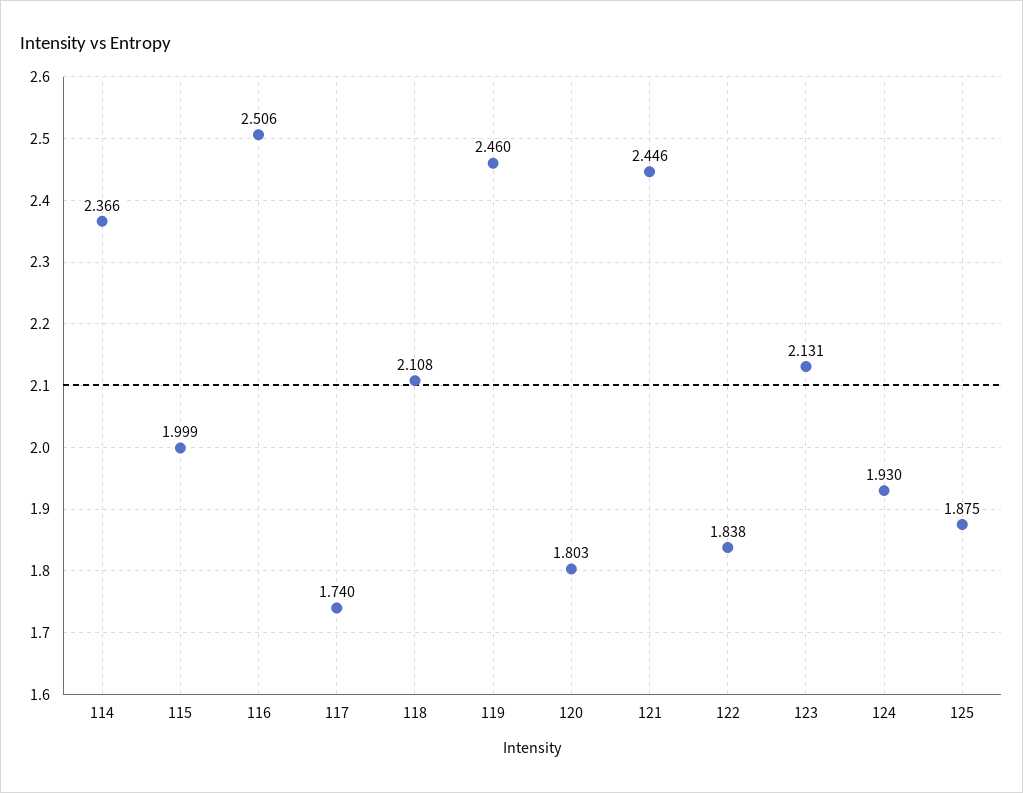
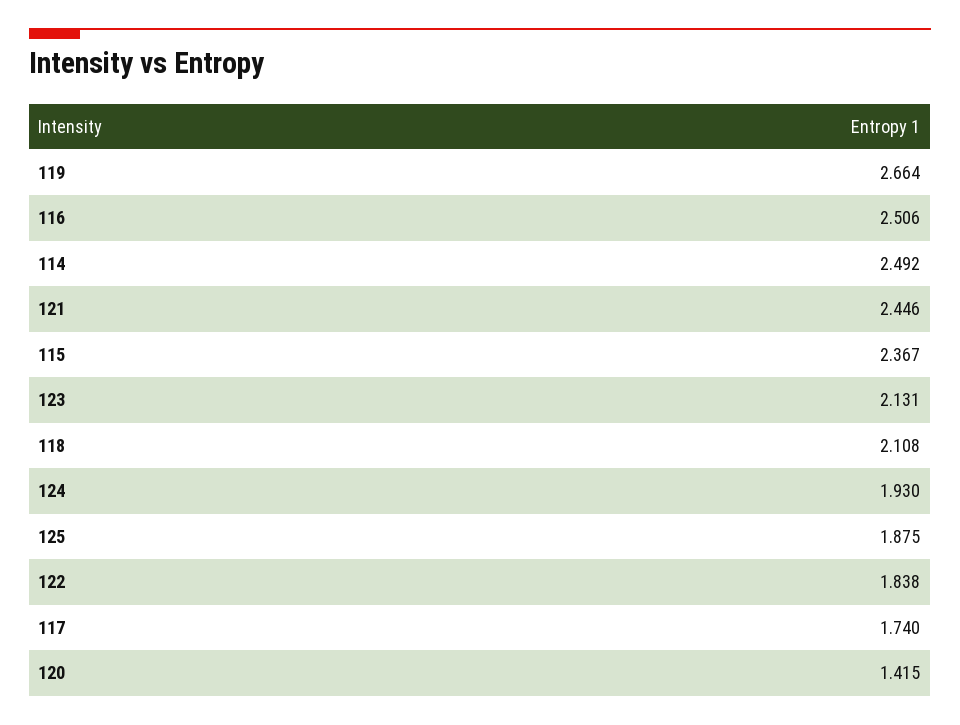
114: 2.366 -> 2.492
115: 1.999 -> 2.367
119: 2.46 -> 2.664
120: 1.803 -> 1.415

